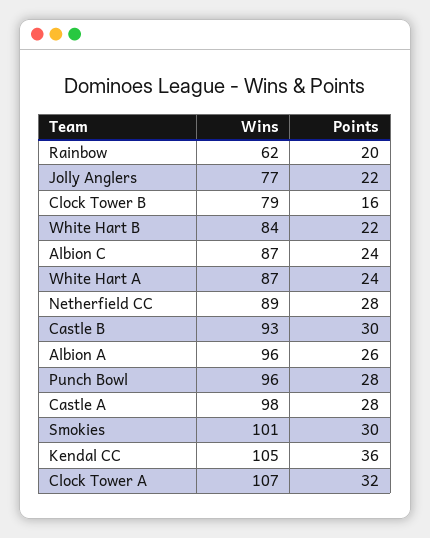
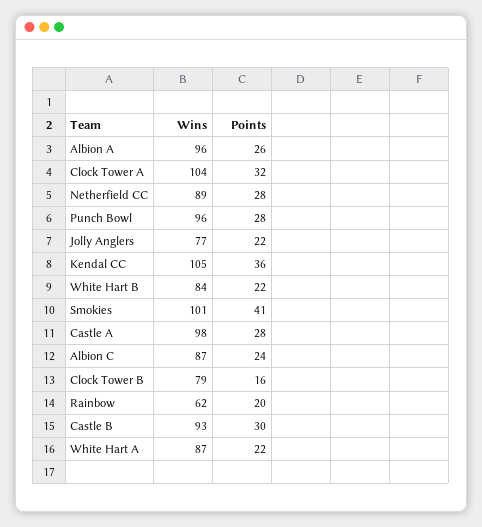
Points, White Hart A: 24 -> 22
Points, Smokies: 30 -> 41
Wins, Clock Tower A: 107 -> 104

